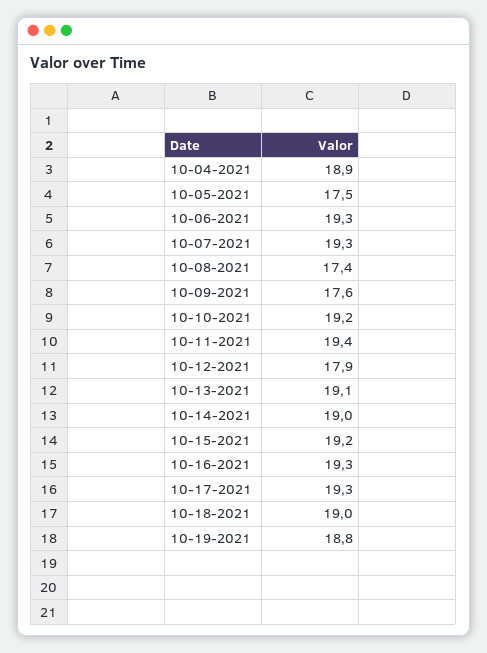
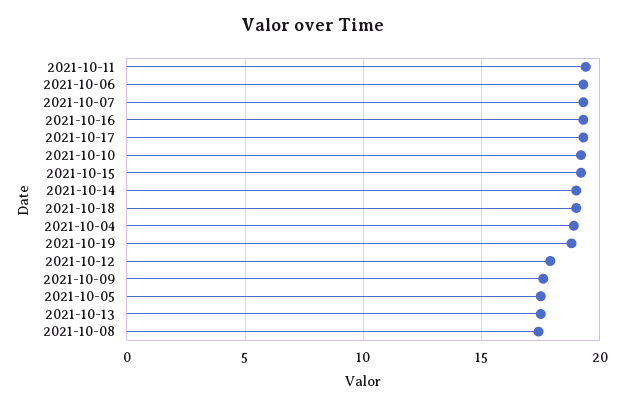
10-13-2021: 19.1 -> 17.5

